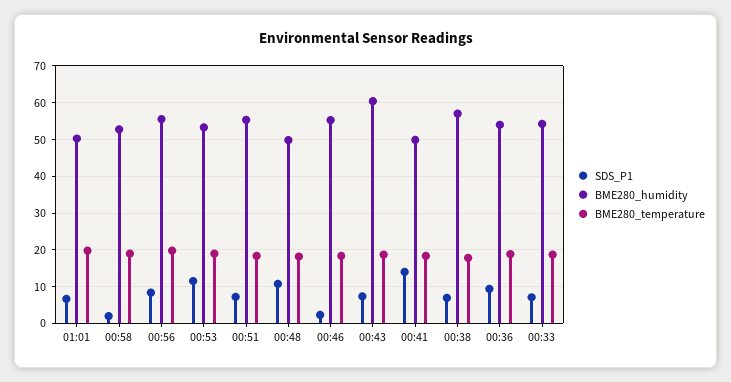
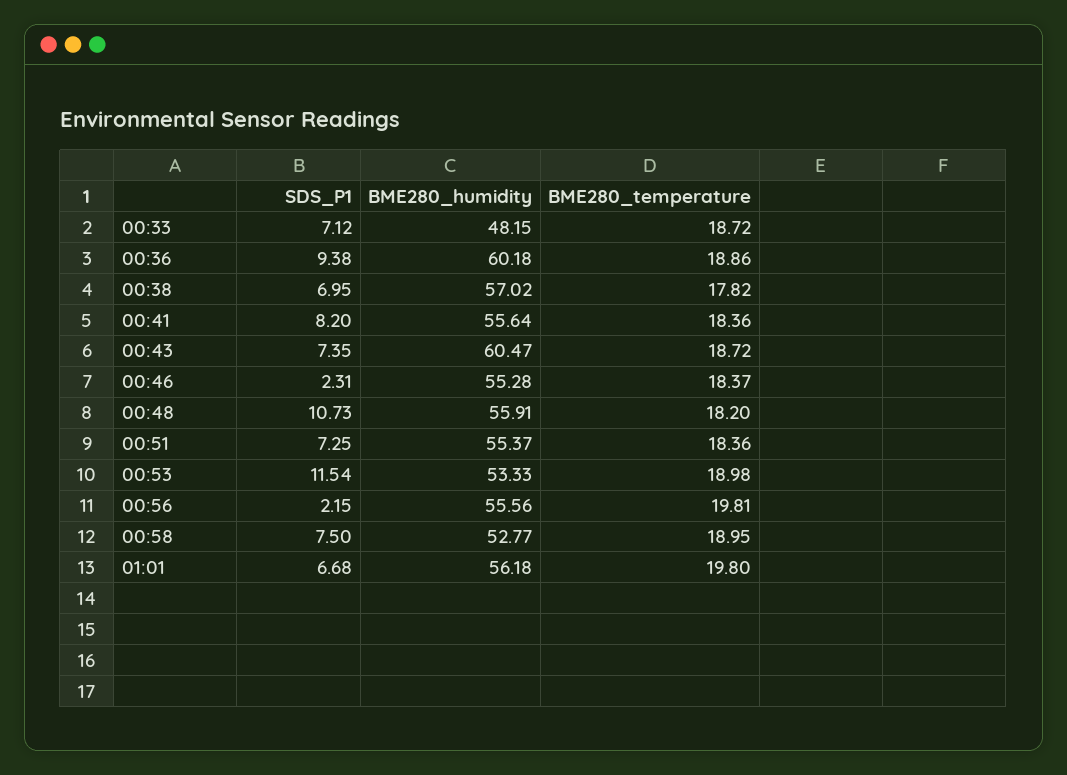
BME280_humidity, 01:01: 50 -> 56.18
SDS_P1, 00:58: 2 -> 7.5
SDS_P1, 00:56: 8 -> 2.15
BME280_humidity, 00:48: 50 -> 55.91
SDS_P1, 00:41: 14 -> 8.2
BME280_humidity, 00:41: 50 -> 55.64
BME280_humidity, 00:36: 54 -> 60.18
BME280_humidity, 00:33: 54 -> 48.15

